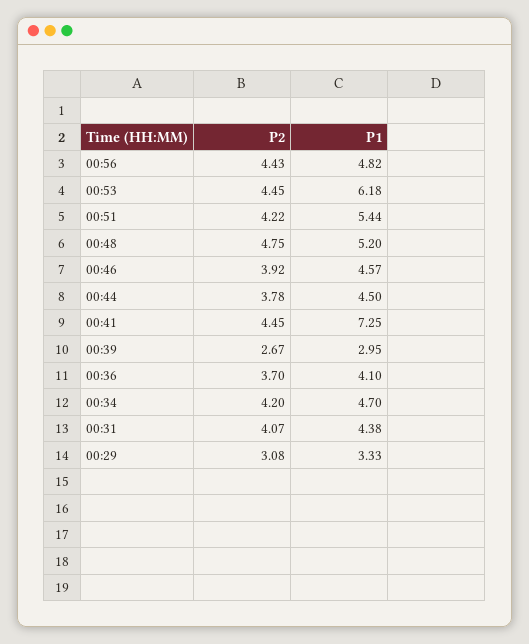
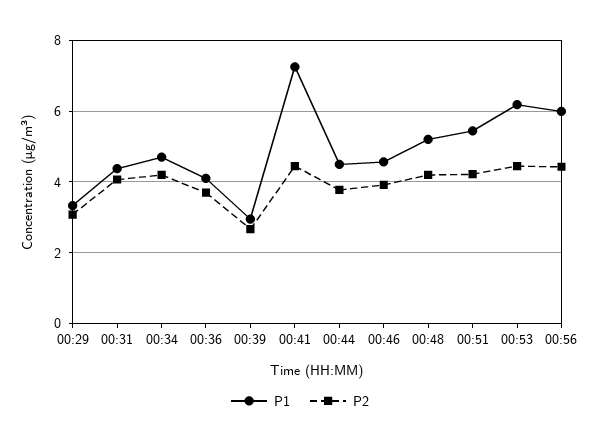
P1, 00:56: 4.82 -> 6
P2, 00:48: 4.75 -> 4.2

